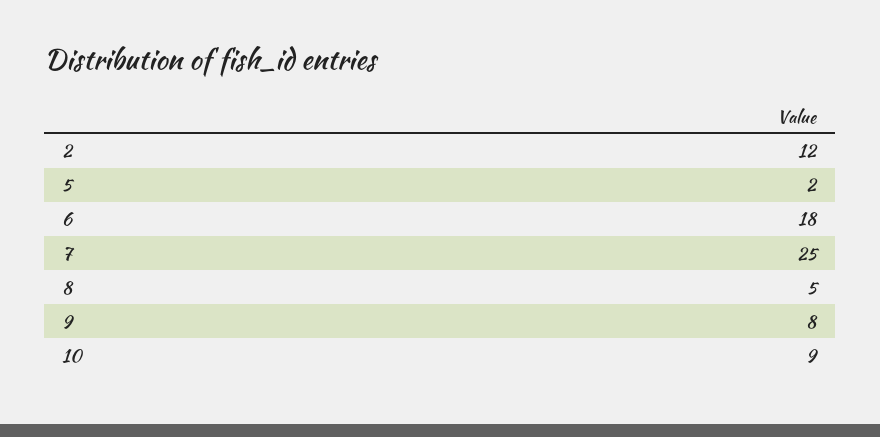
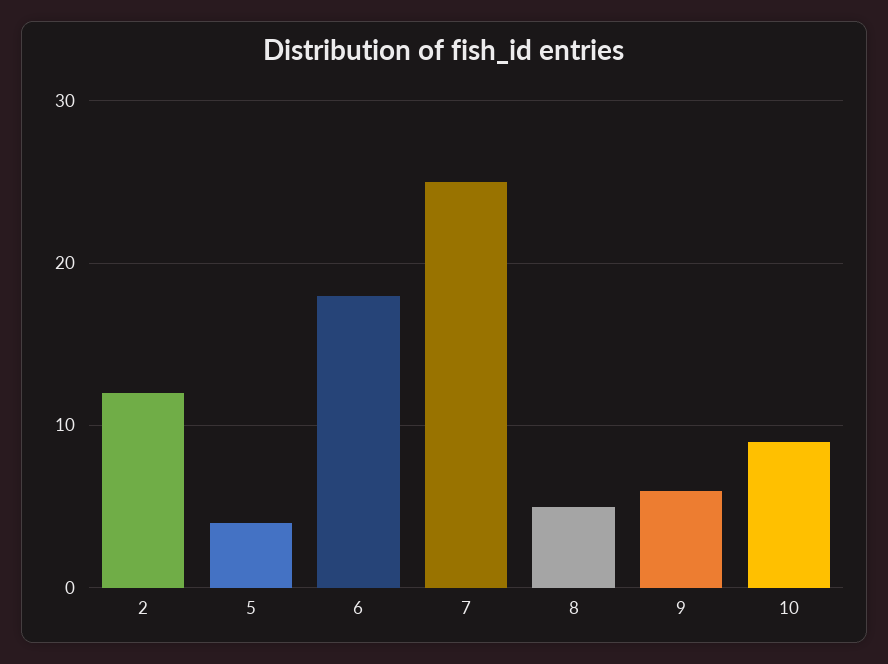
5: 2 -> 4
9: 8 -> 6

